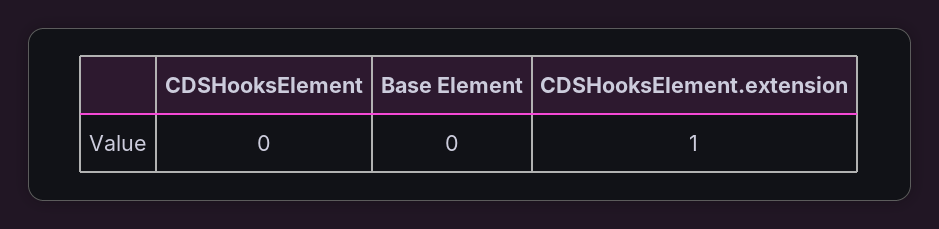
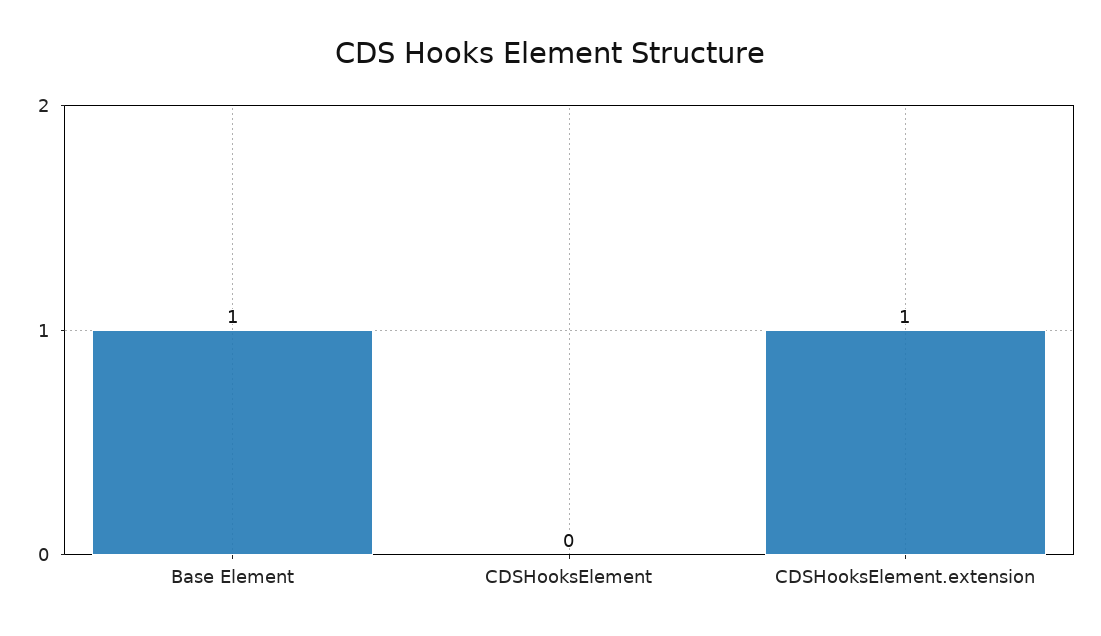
Base Element: 0 -> 1

